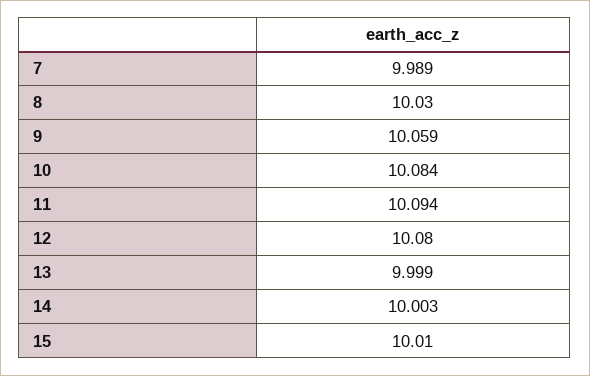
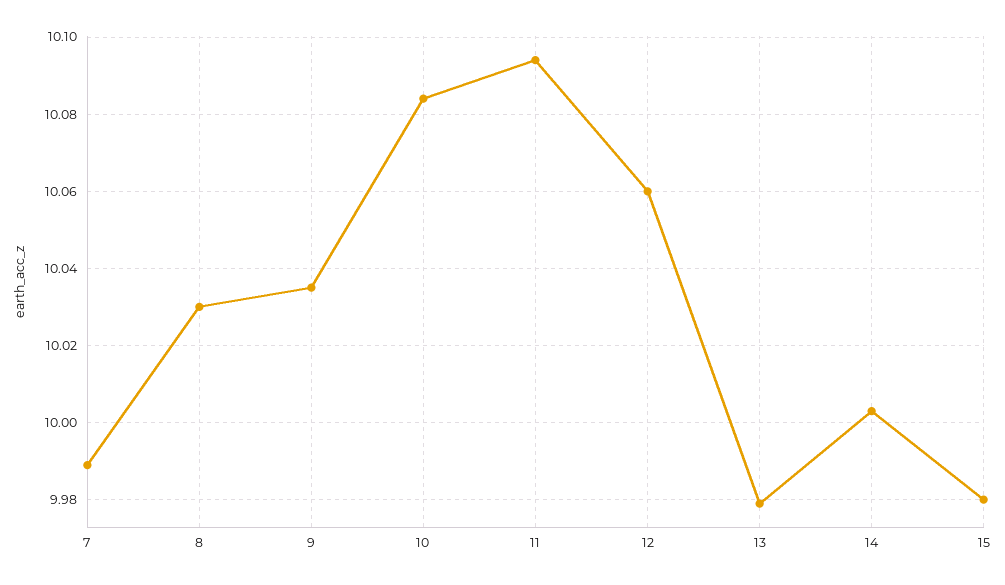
9: 10.059 -> 10.035
12: 10.08 -> 10.06
13: 9.999 -> 9.98
15: 10.01 -> 9.98

